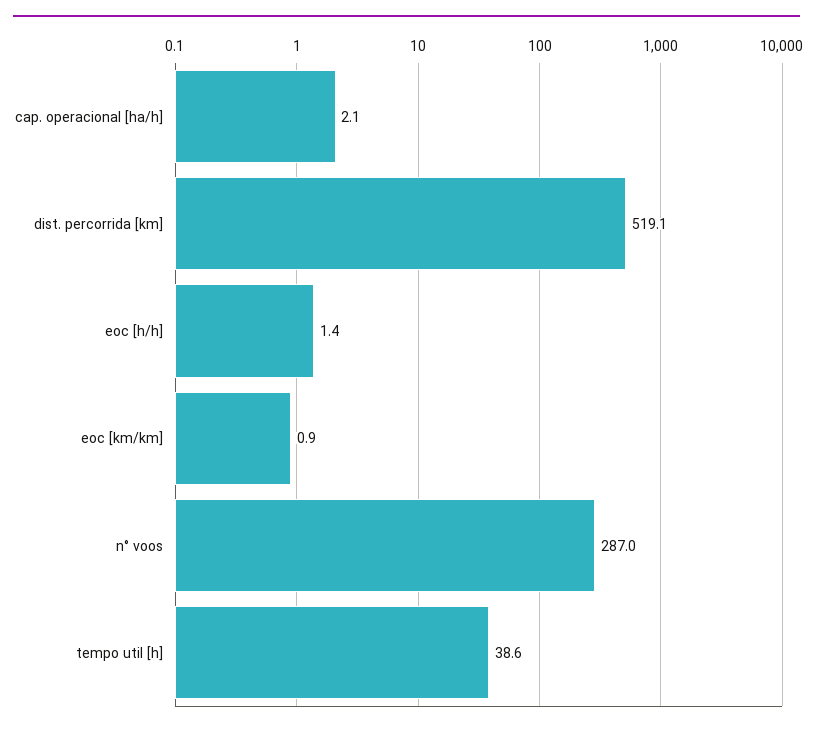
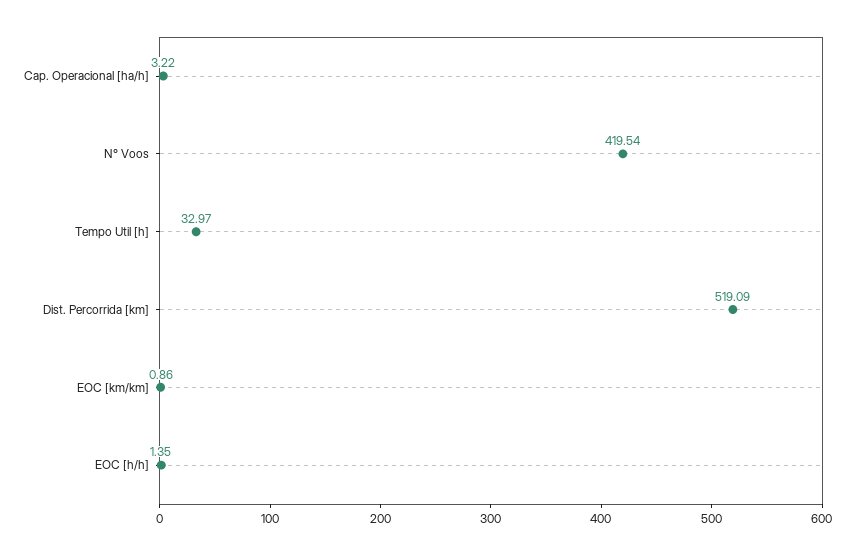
cap. operacional [ha/h]: 2.1 -> 3.22
n° voos: 287 -> 419.54
tempo util [h]: 38.6 -> 32.97

